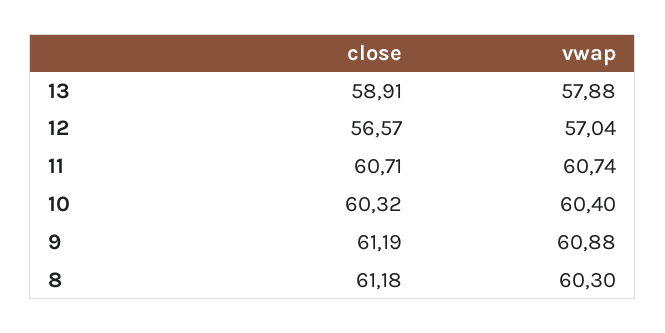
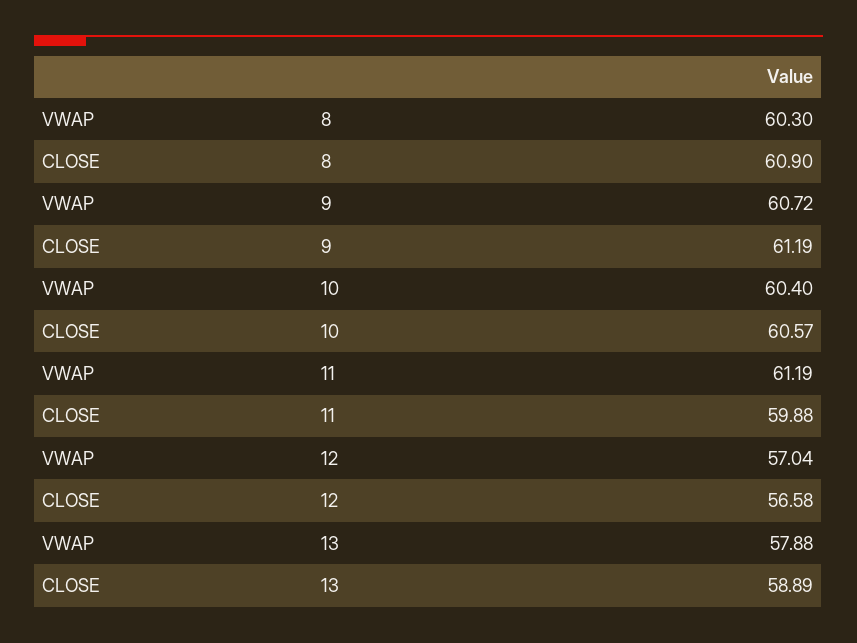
close, 13: 58.91 -> 58.89
close, 12: 56.57 -> 56.58
close, 11: 60.71 -> 59.88
vwap, 11: 60.74 -> 61.19
close, 10: 60.32 -> 60.57
vwap, 9: 60.88 -> 60.72
close, 8: 61.18 -> 60.9

